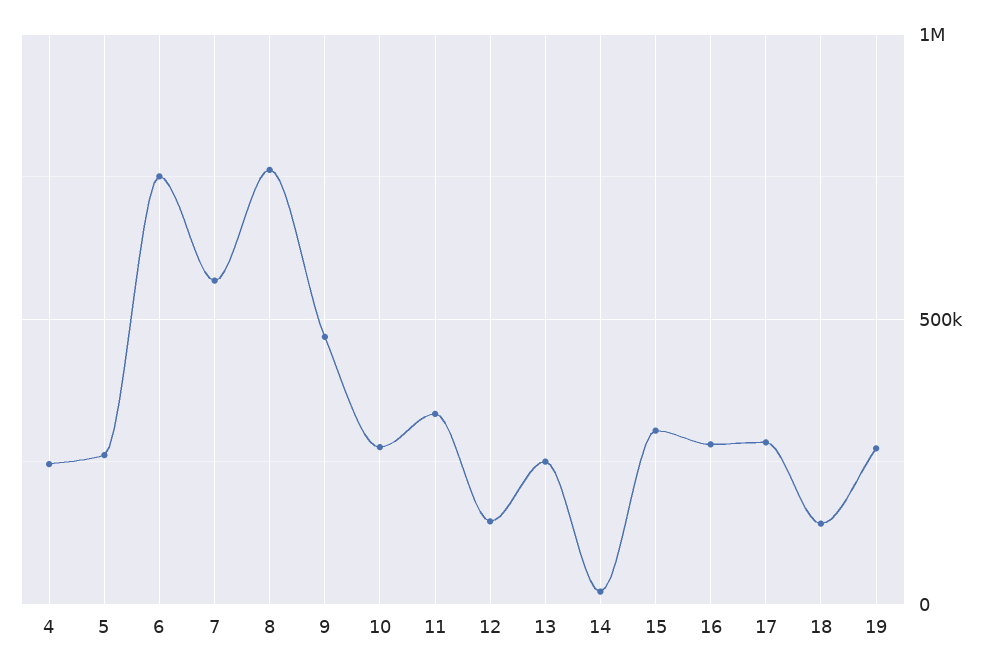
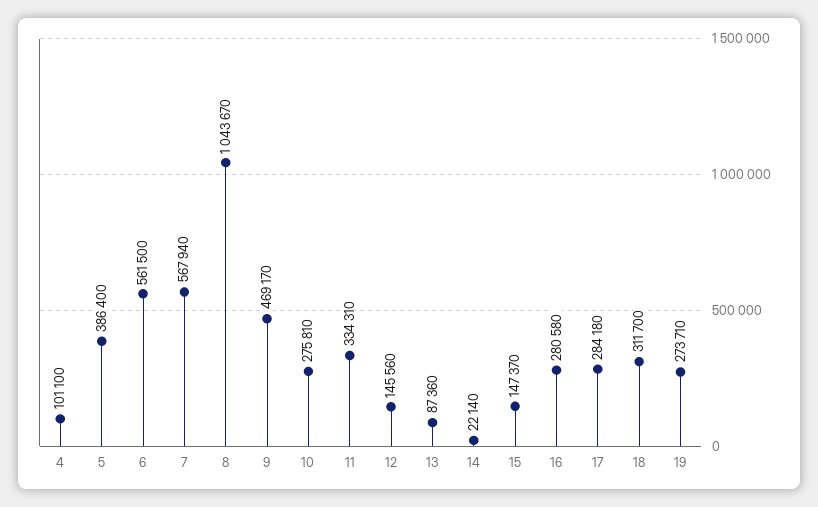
4: 250000 -> 101100
5: 250000 -> 386400
6: 750000 -> 561500
8: 750000 -> 1043670
13: 250000 -> 87360
15: 300000 -> 147370
18: 150000 -> 311700

